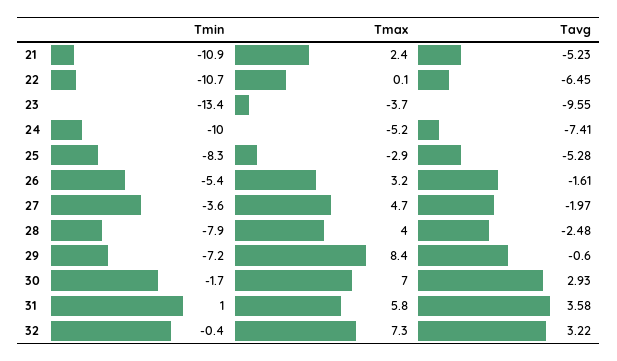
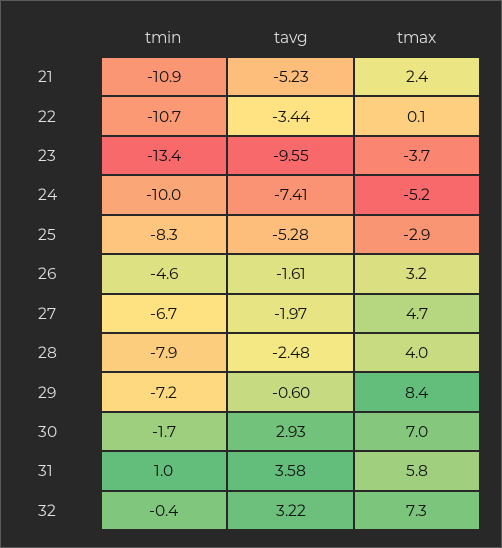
Tavg, 22: -6.45 -> -3.44
Tmin, 26: -5.4 -> -4.6
Tmin, 27: -3.6 -> -6.7

